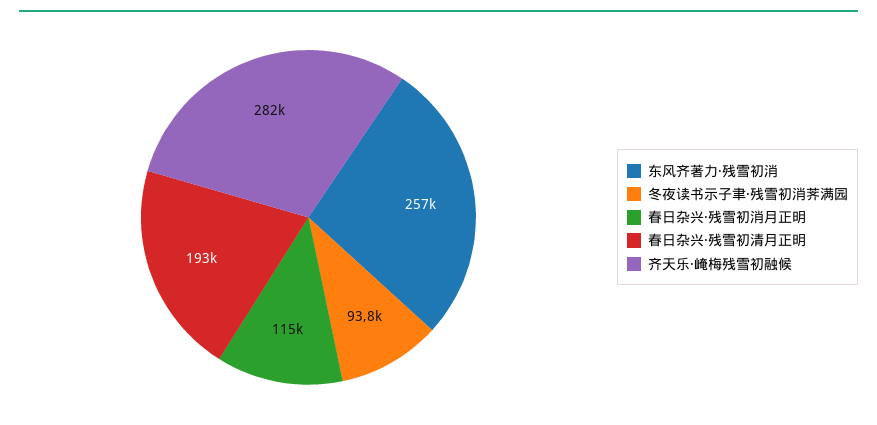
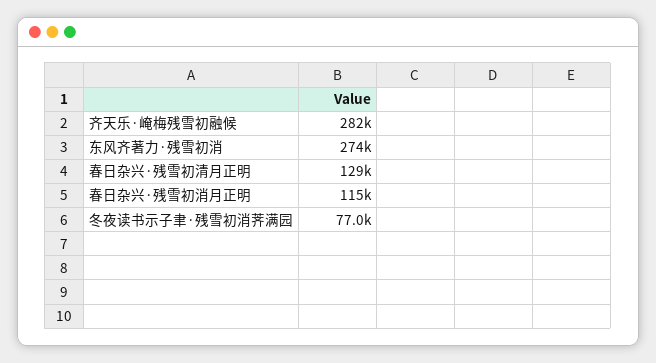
东风齐著力·残雪初消: 257000 -> 274000
冬夜读书示子聿·残雪初消荠满园: 93800 -> 77000
春日杂兴·残雪初清月正明: 193000 -> 129000

